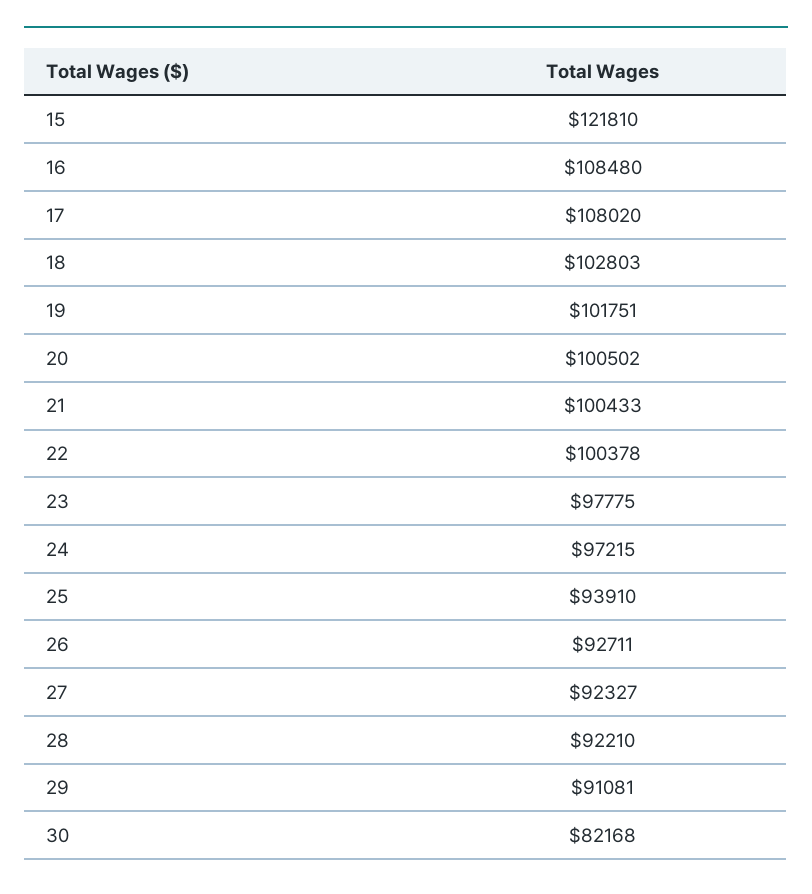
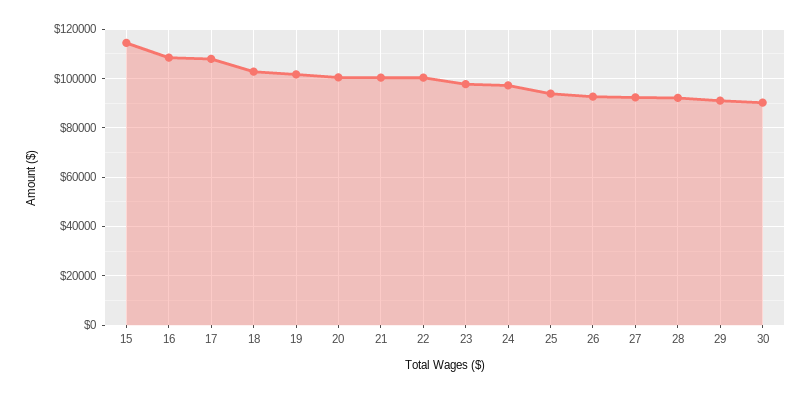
15: 121810 -> 115000
30: 82168 -> 90000

